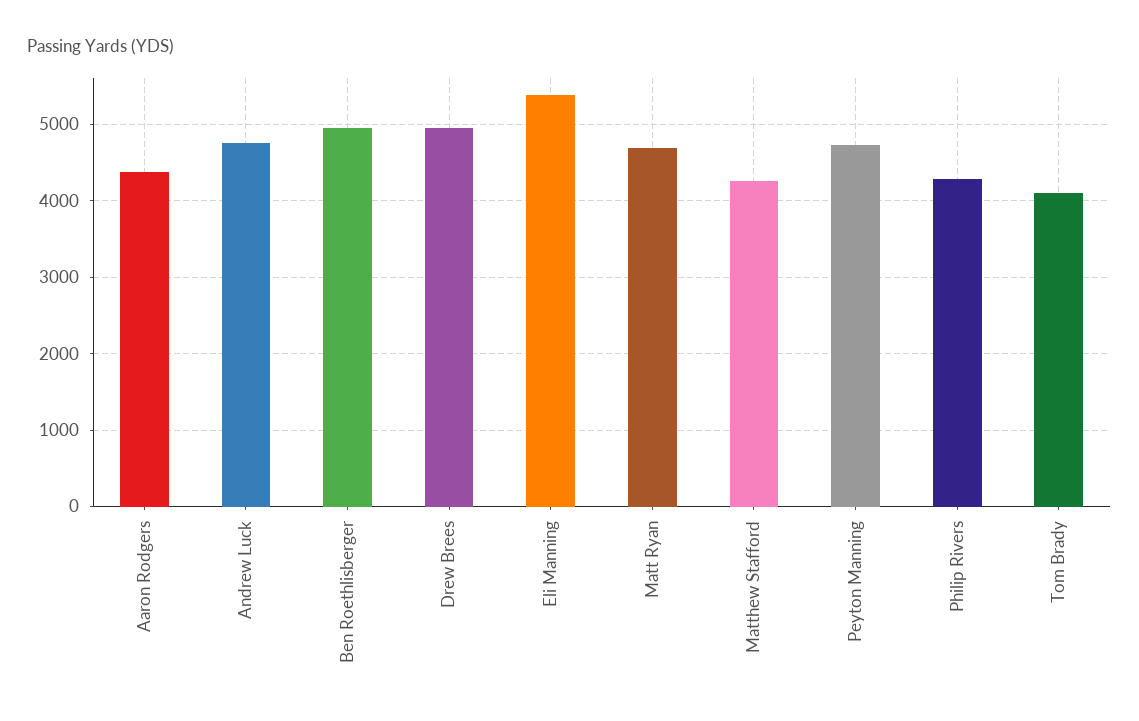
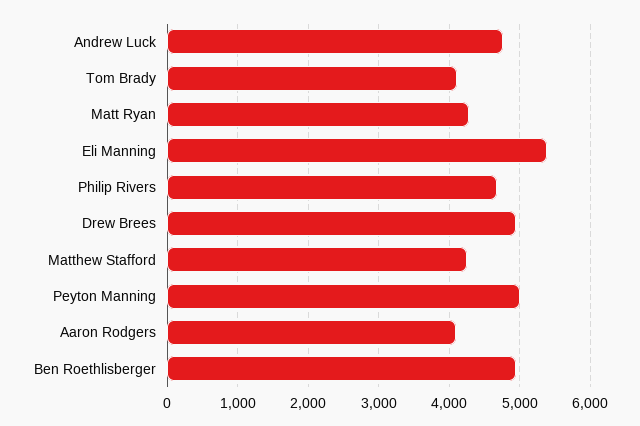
Aaron Rodgers: 4400 -> 4100
Matt Ryan: 4700 -> 4300
Peyton Manning: 4700 -> 5000
Philip Rivers: 4300 -> 4700

